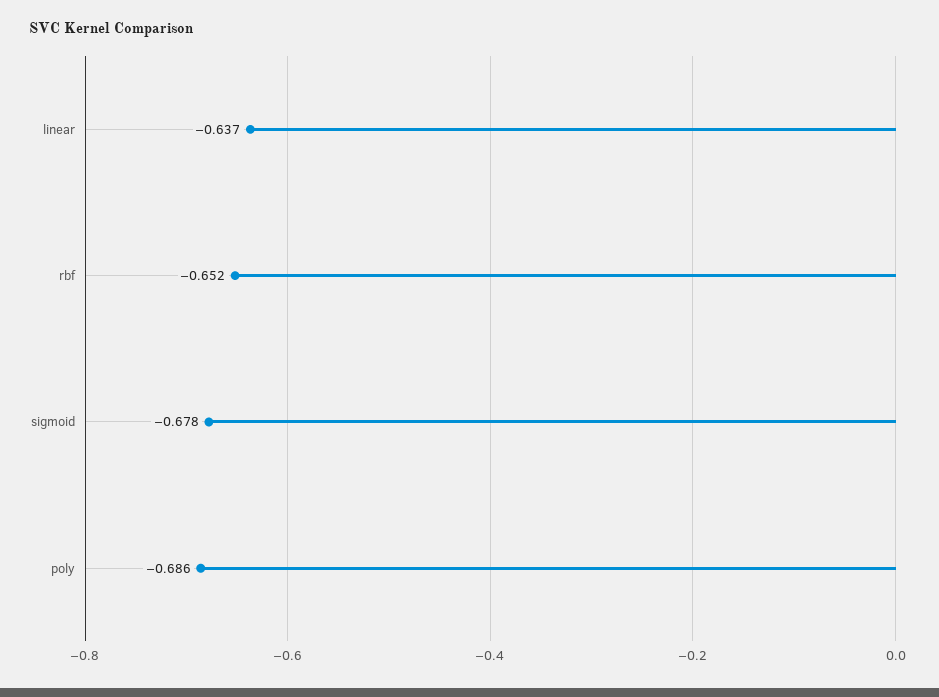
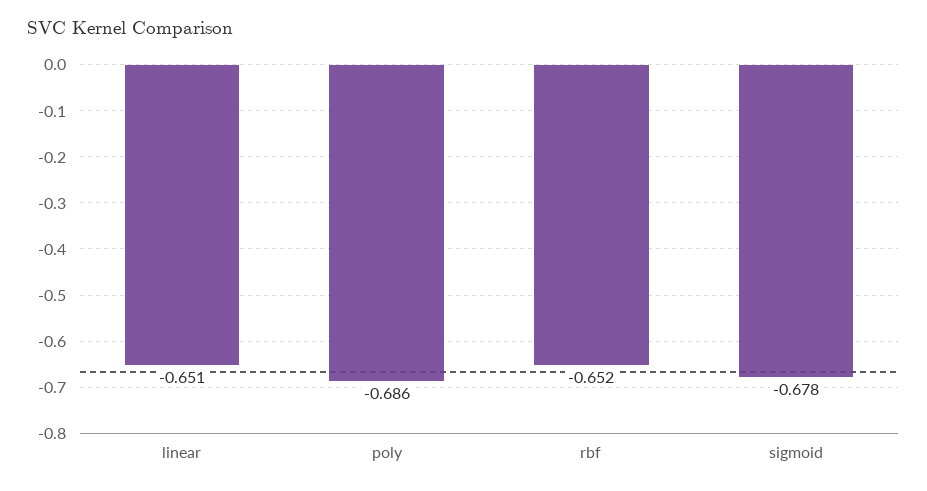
linear: -0.637 -> -0.651

